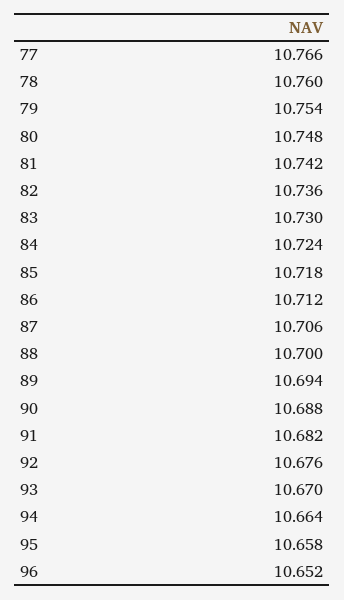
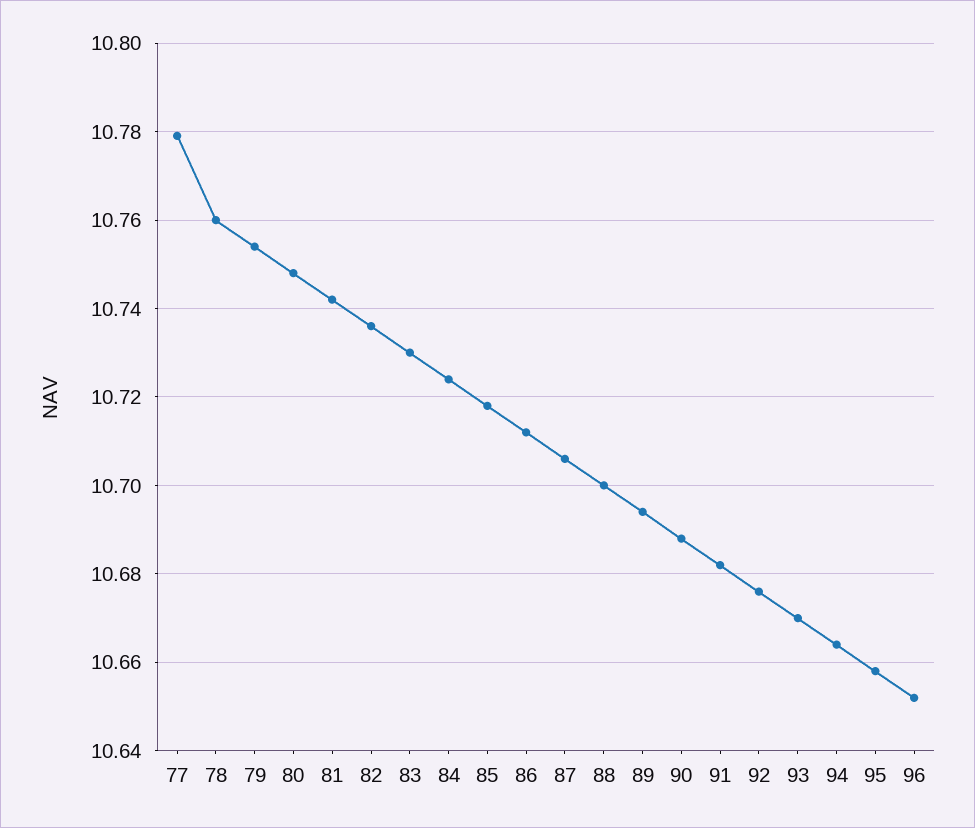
77: 10.766 -> 10.78

